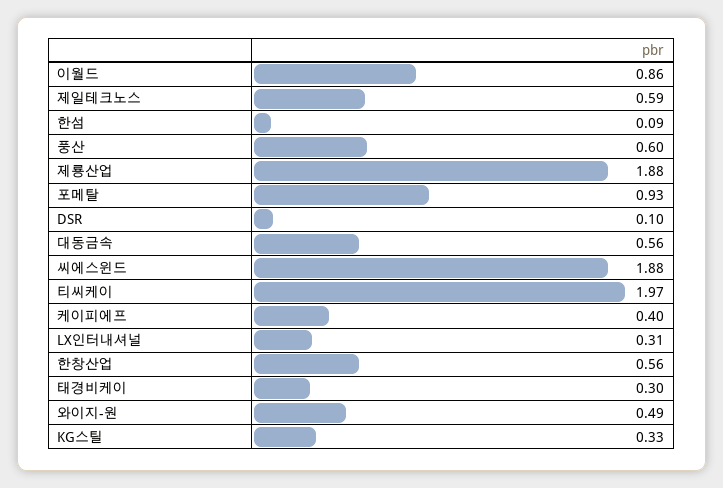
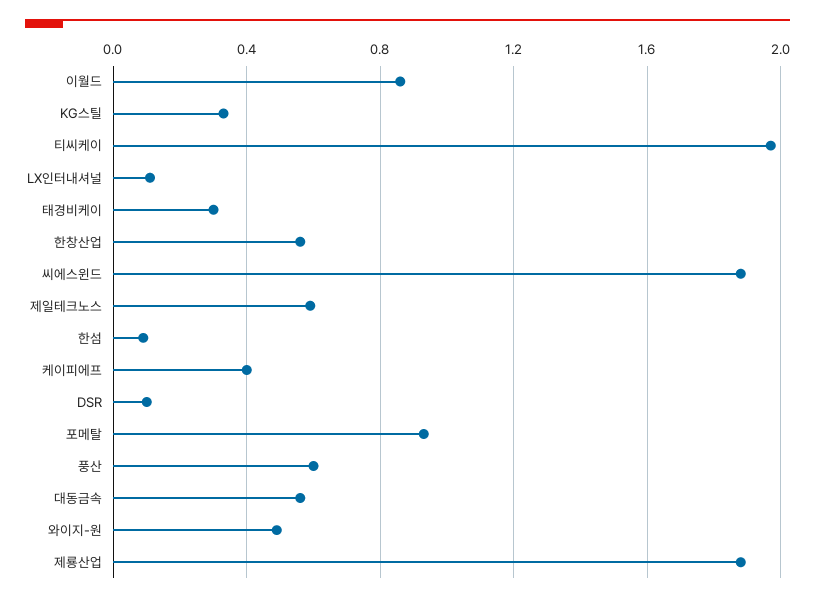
LX인터내셔널: 0.31 -> 0.1

